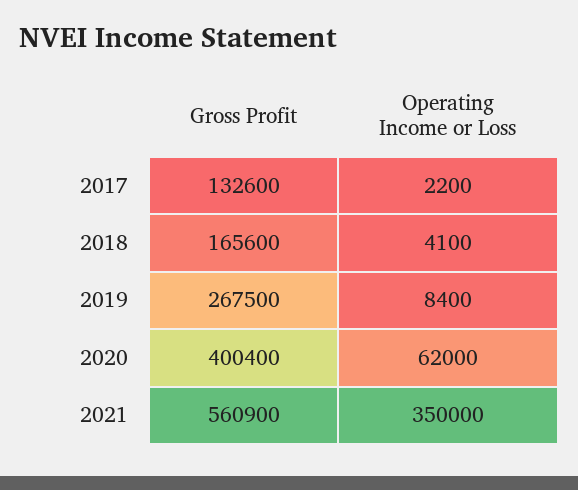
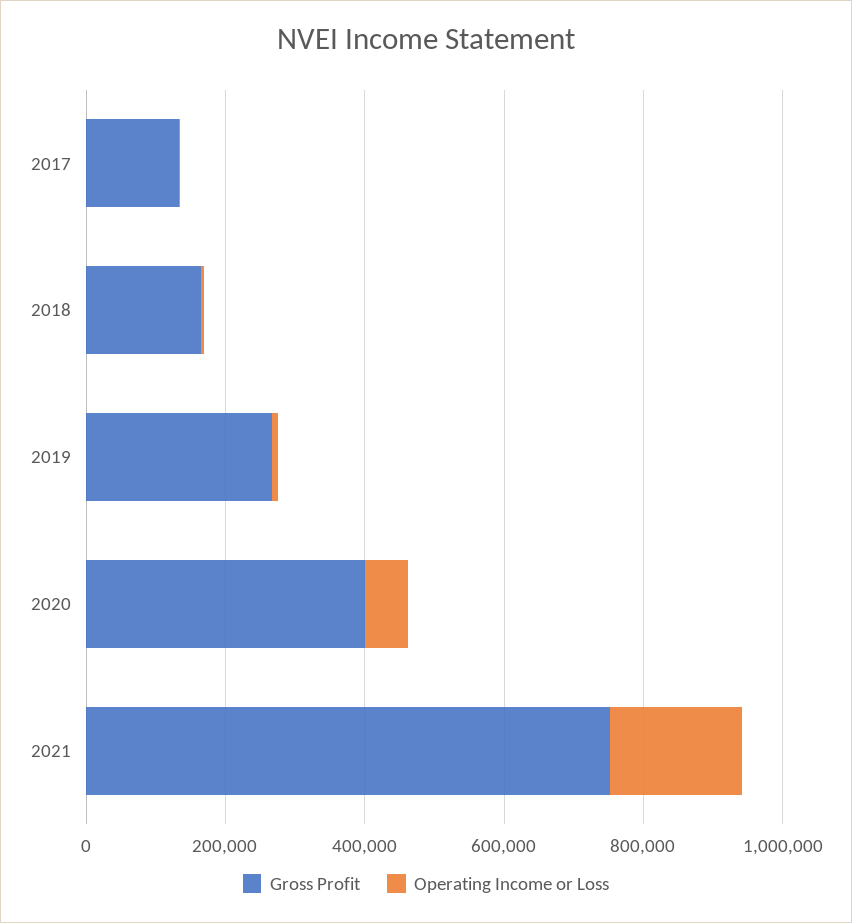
Gross Profit, 2021: 560900 -> 750000
Operating Income or Loss, 2021: 350000 -> 200000

